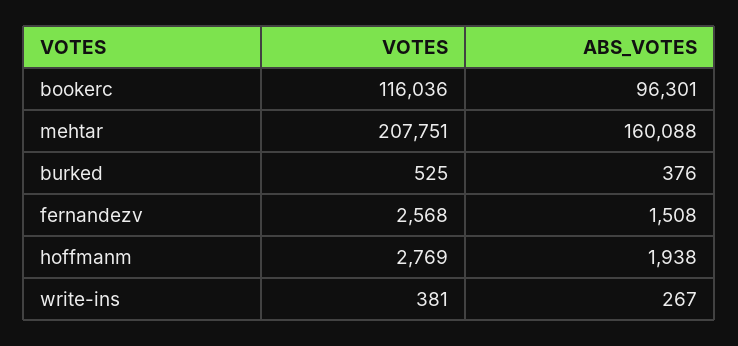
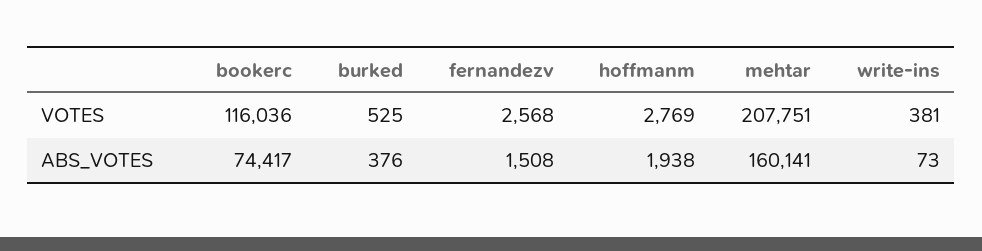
ABS_VOTES, bookerc: 96301 -> 74417
ABS_VOTES, mehtar: 160088 -> 160141
ABS_VOTES, write-ins: 267 -> 73

